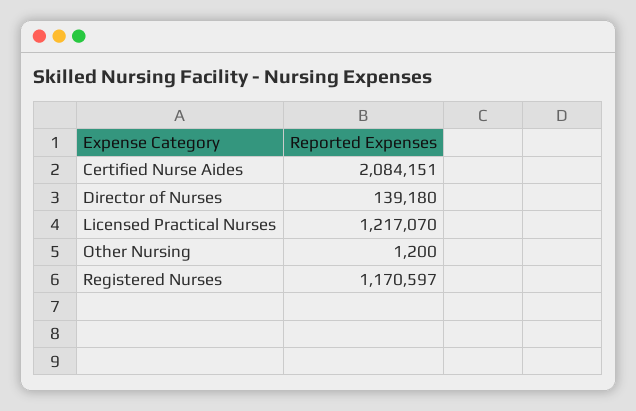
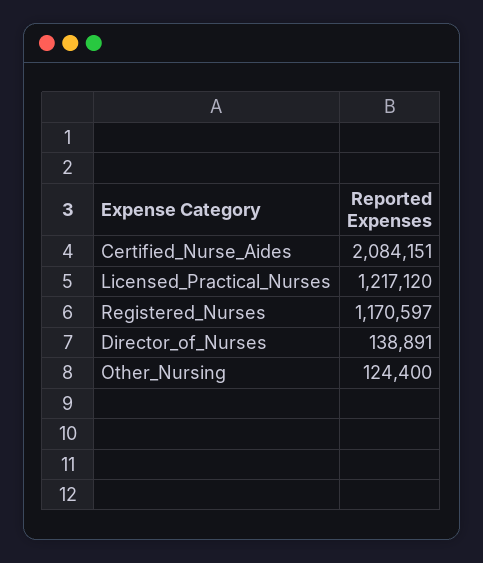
Director of Nurses: 139180 -> 138891
Licensed Practical Nurses: 1217070 -> 1217120
Other Nursing: 1200 -> 124400

